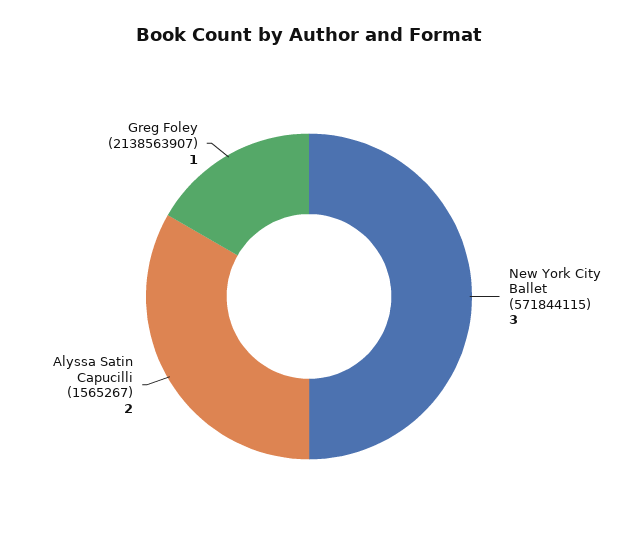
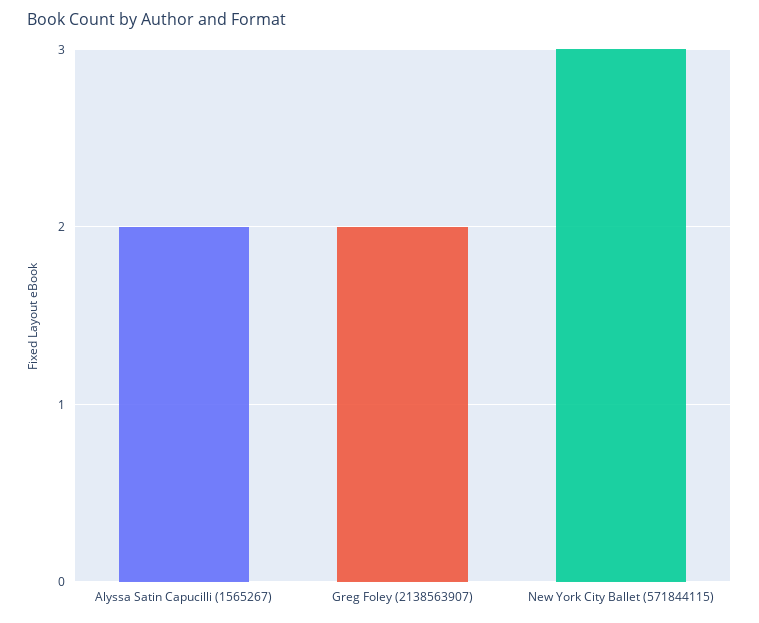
Greg Foley (2138563907): 1 -> 2

